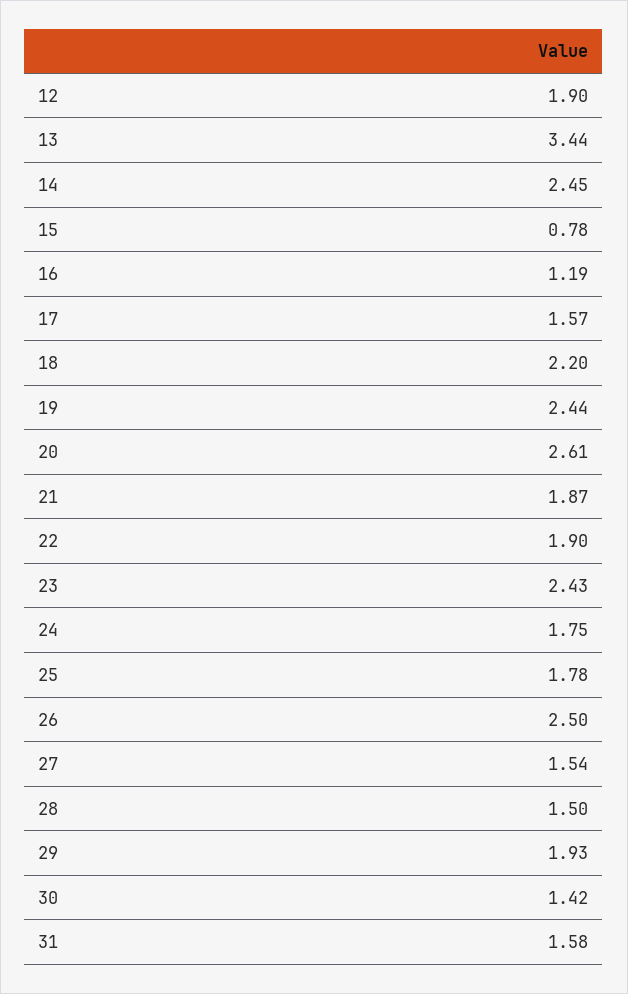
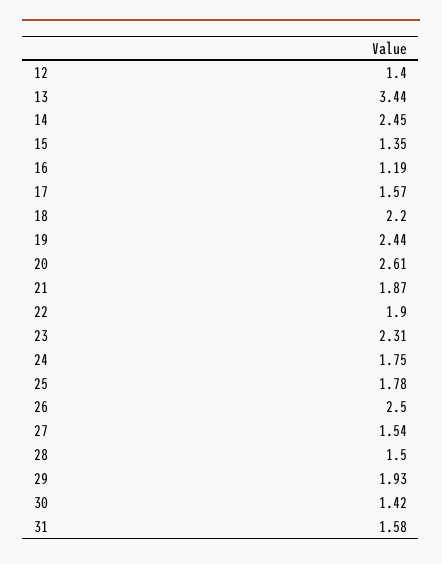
12: 1.9 -> 1.4
15: 0.78 -> 1.35
23: 2.43 -> 2.31

